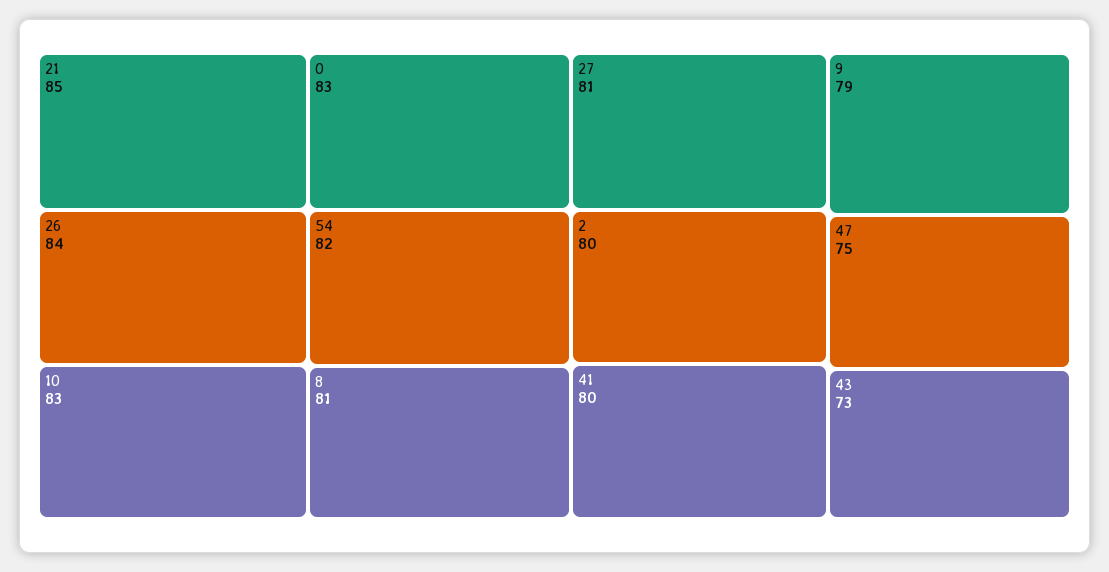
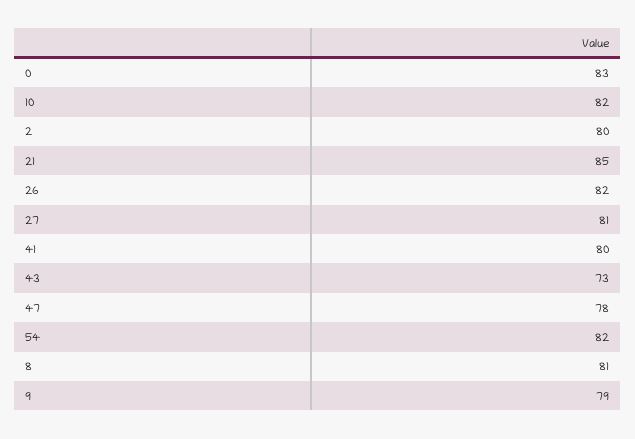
26: 84 -> 82
10: 83 -> 82
47: 75 -> 78

